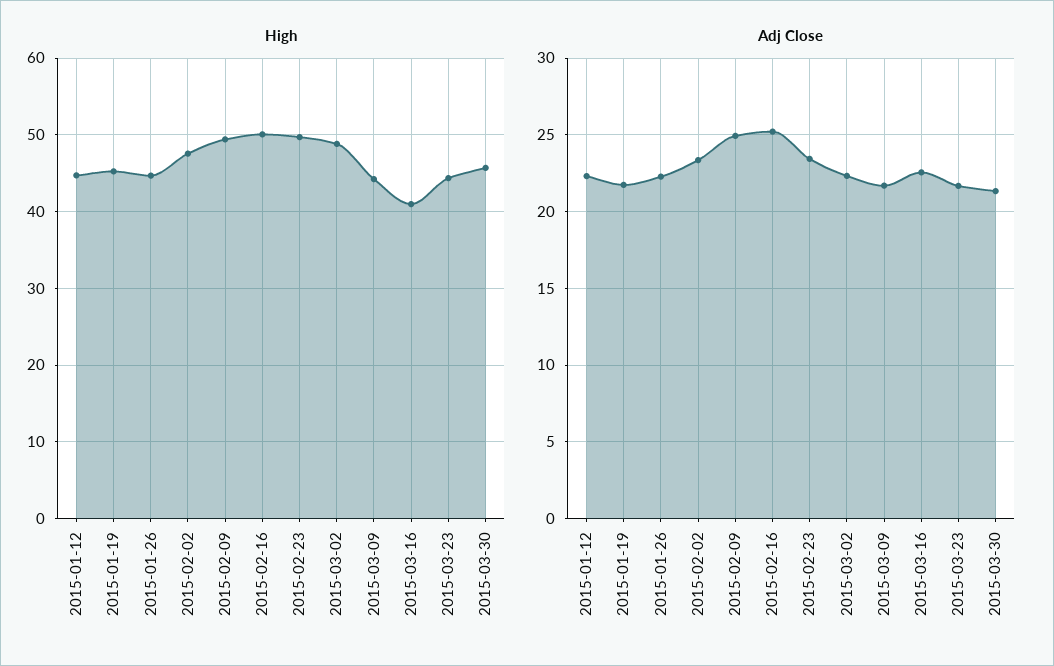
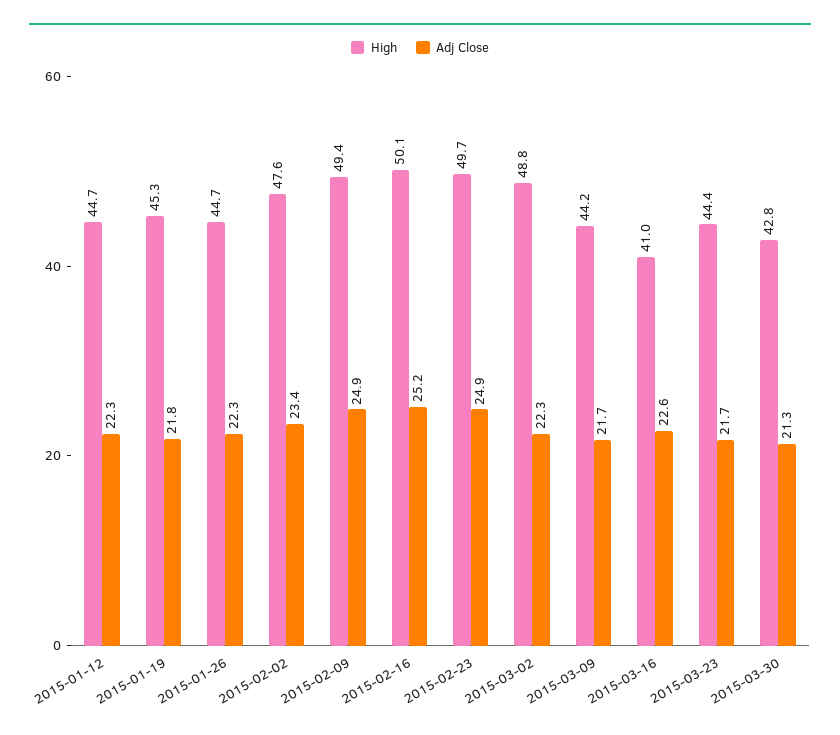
High, 2015-03-30: 46 -> 42.8
Adj Close, 2015-02-23: 23.5 -> 24.9

